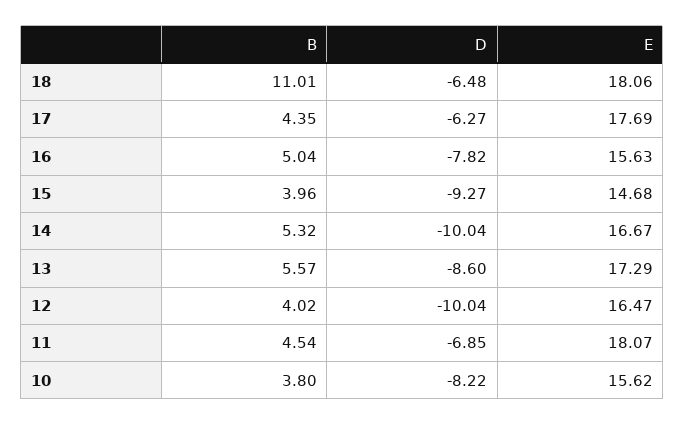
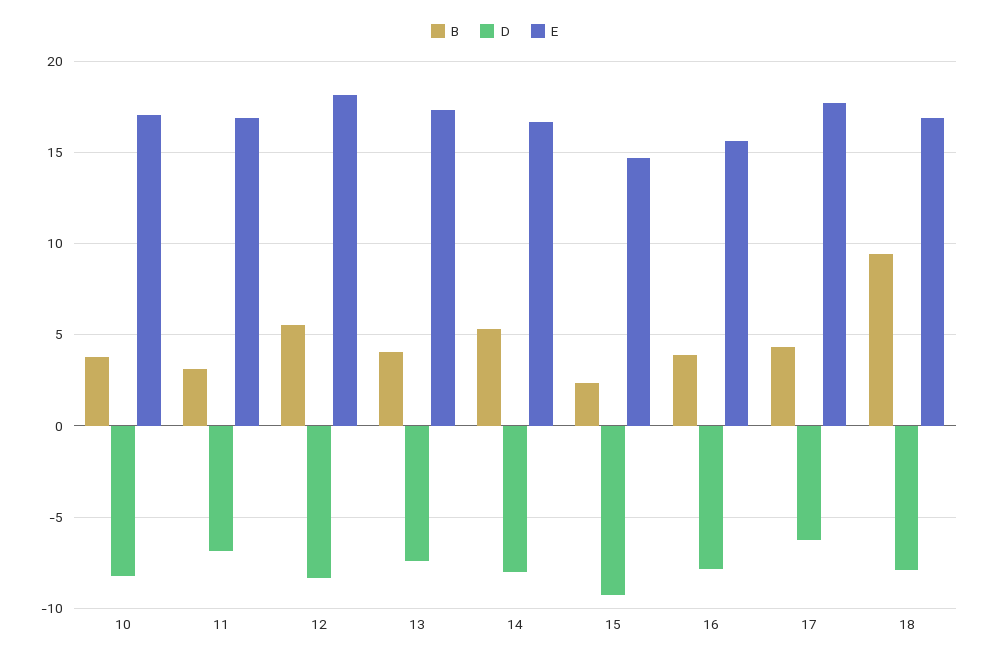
B, 18: 11.01 -> 9.5
D, 18: -6.48 -> -8
E, 18: 18.06 -> 17
B, 16: 5.04 -> 4
B, 15: 3.96 -> 2.5
D, 14: -10.04 -> -8
B, 13: 5.57 -> 4
D, 13: -8.6 -> -7.5
B, 12: 4.02 -> 5.5
D, 12: -10.04 -> -8.5
E, 12: 16.47 -> 18
B, 11: 4.54 -> 3
E, 11: 18.07 -> 17
E, 10: 15.62 -> 17

